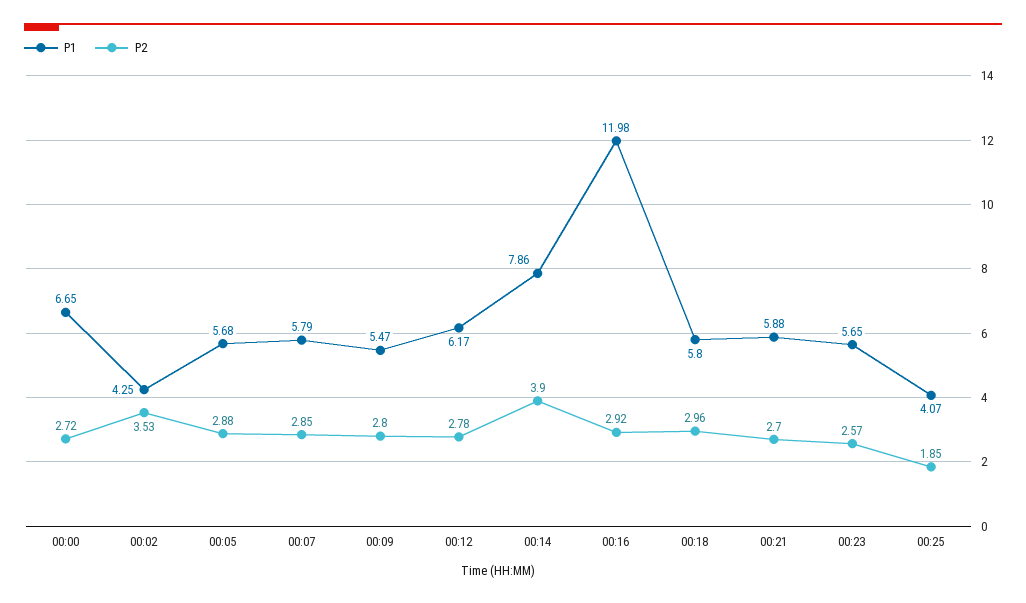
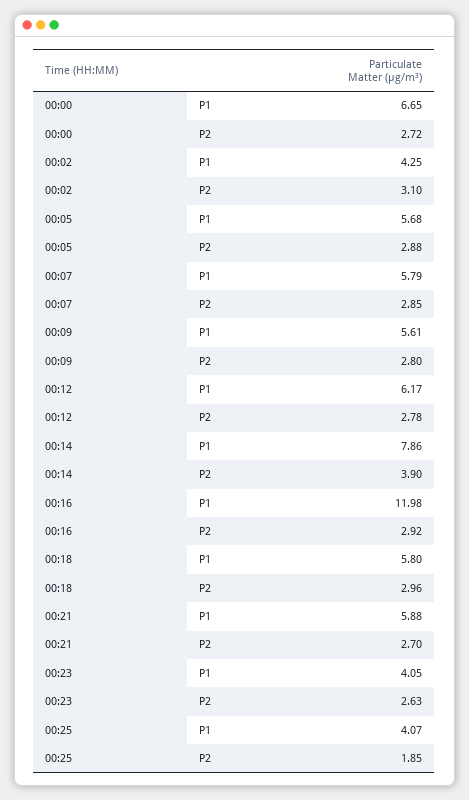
P2, 00:02: 3.53 -> 3.1
P1, 00:09: 5.47 -> 5.61
P1, 00:23: 5.65 -> 4.05
P2, 00:23: 2.57 -> 2.63

